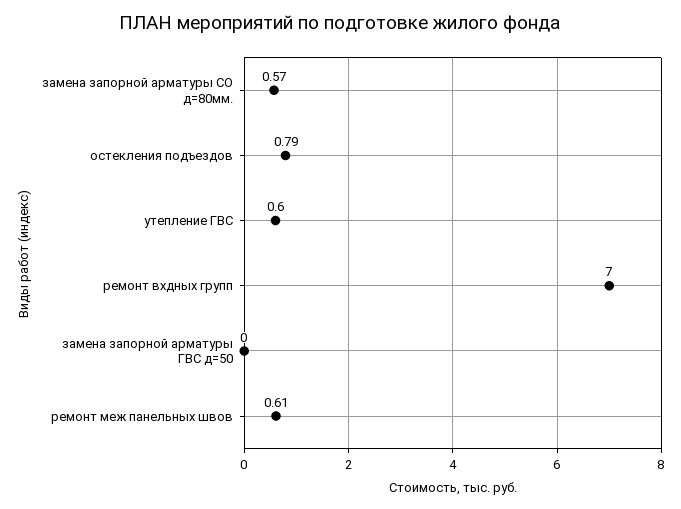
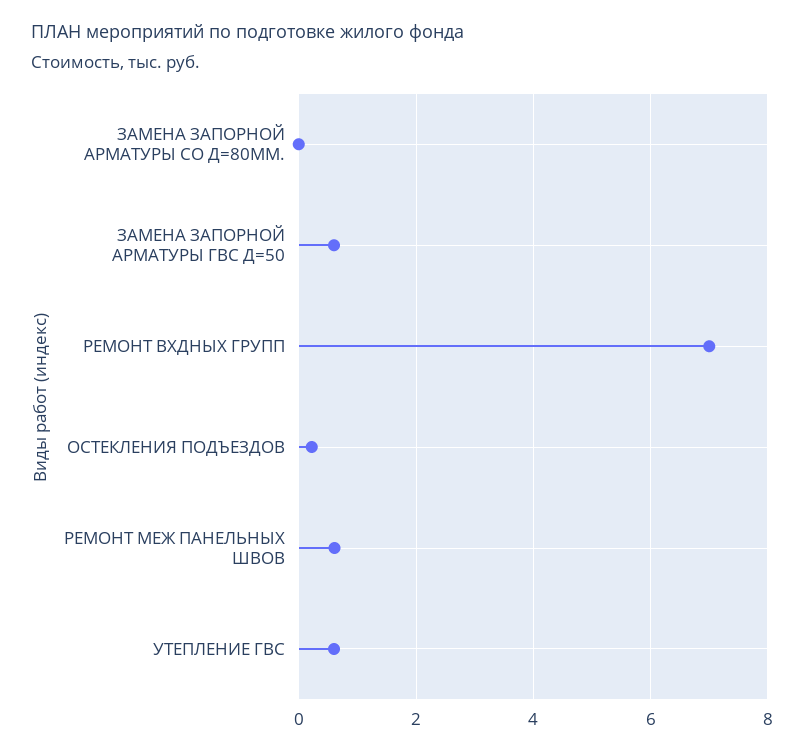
замена запорной арматуры СО д=80мм.: 0.57 -> 0
остекления подъездов: 0.79 -> 0.2
замена запорной арматуры ГВС д=50: 0 -> 0.6

